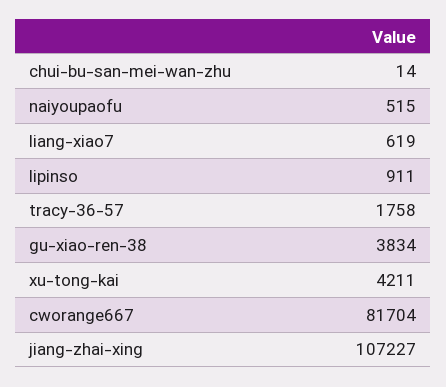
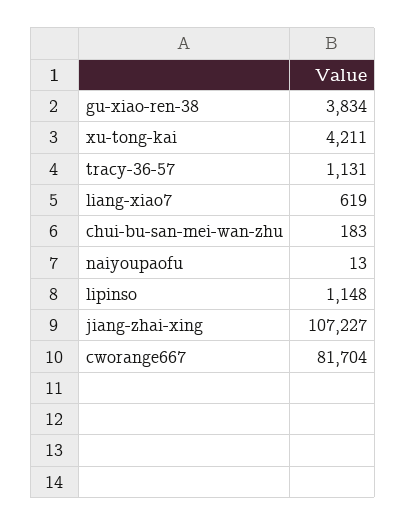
chui-bu-san-mei-wan-zhu: 14 -> 183
naiyoupaofu: 515 -> 13
lipinso: 911 -> 1148
tracy-36-57: 1758 -> 1131

